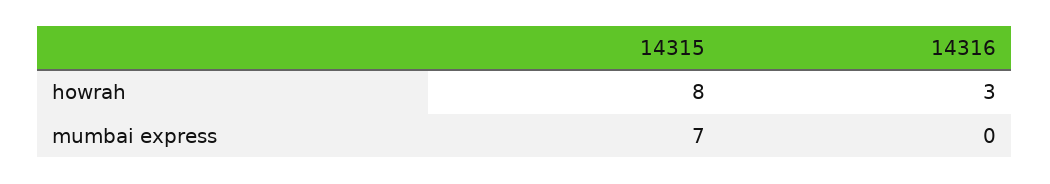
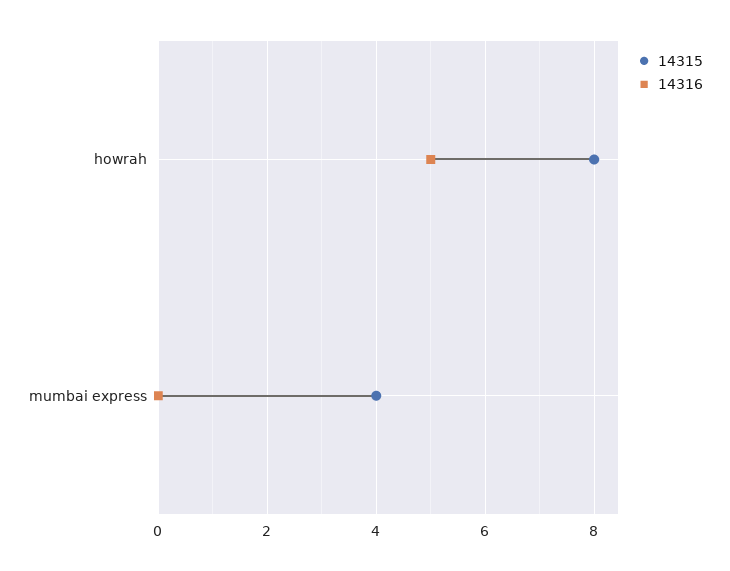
14316, howrah: 3 -> 5
14315, mumbai express: 7 -> 4

